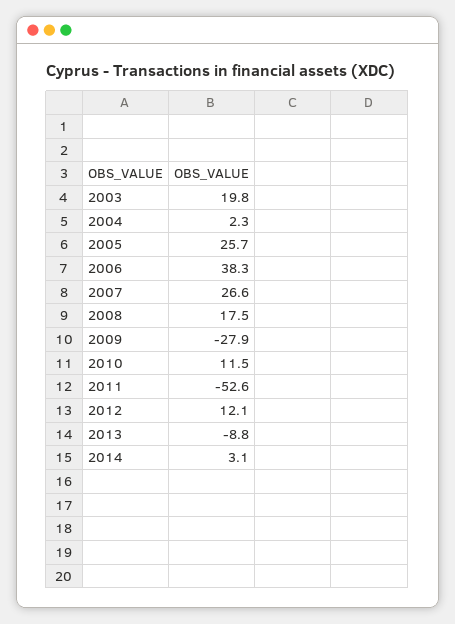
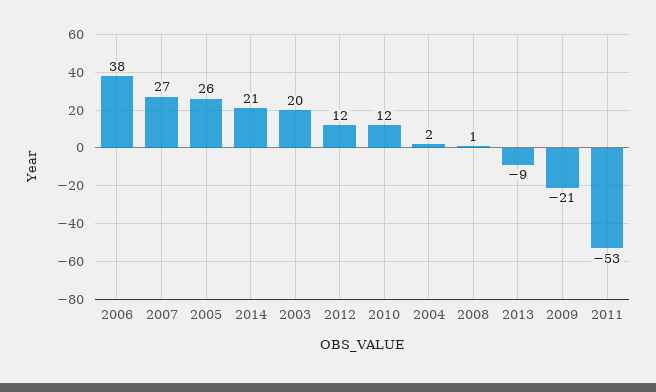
2008: 17.5 -> 1
2009: -27.9 -> -21
2014: 3.1 -> 21

